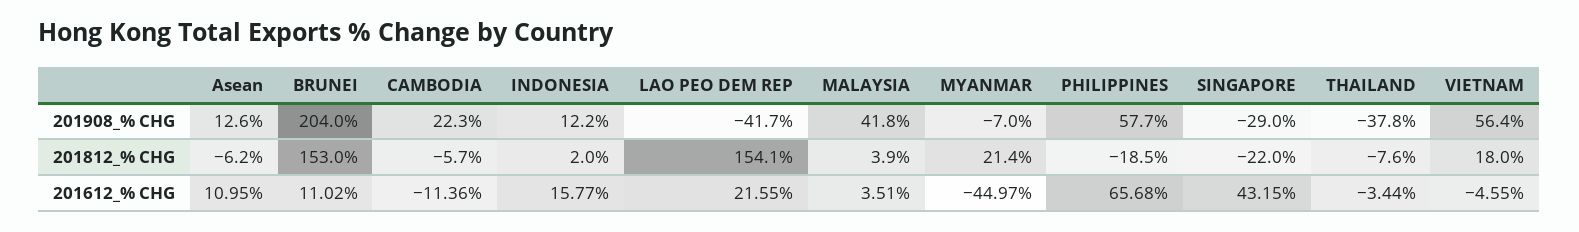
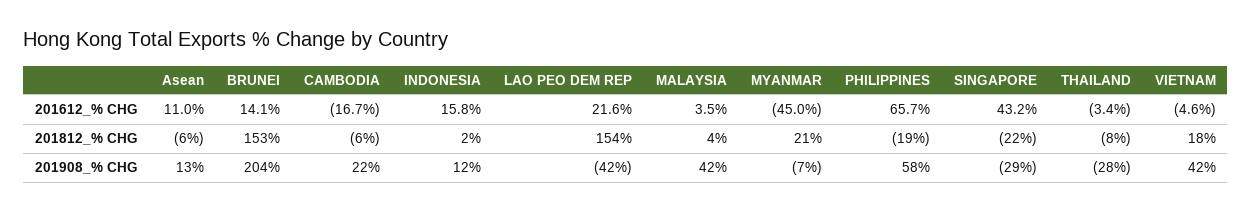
THAILAND, 201908_% CHG: -37.8 -> -28
VIETNAM, 201908_% CHG: 56.4 -> 42
BRUNEI, 201612_% CHG: 11.02 -> 14.1
CAMBODIA, 201612_% CHG: -11.36 -> -16.7

